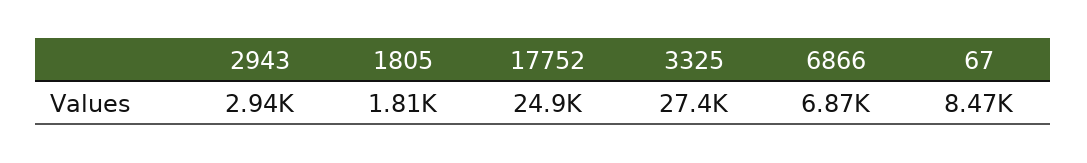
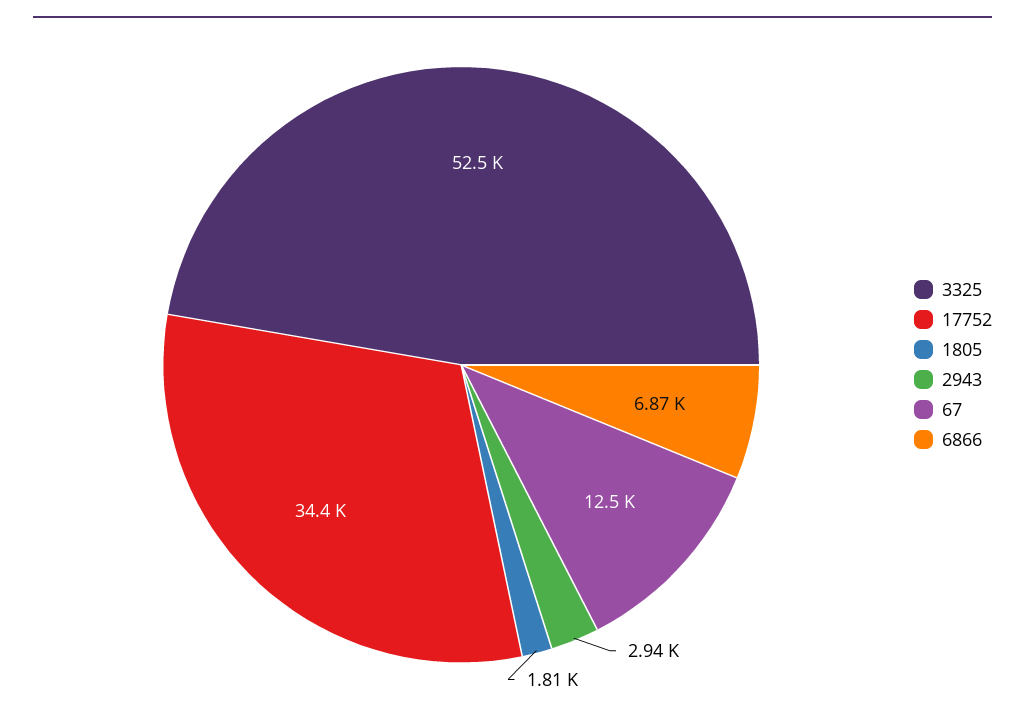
17752: 24900 -> 34400
3325: 27400 -> 52500
67: 8470 -> 12500

